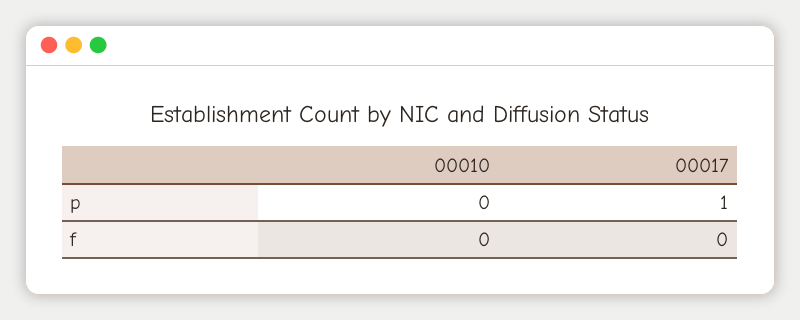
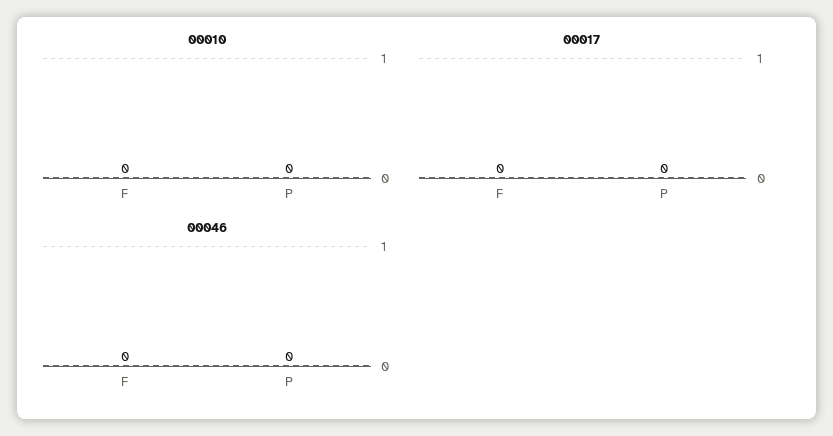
00017, p: 1 -> 0
00046, f: none -> 0
00046, p: none -> 0

